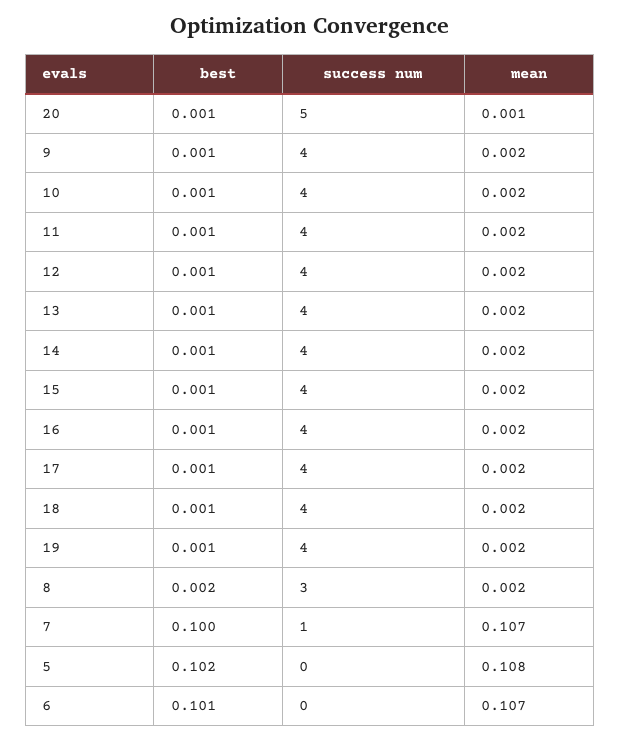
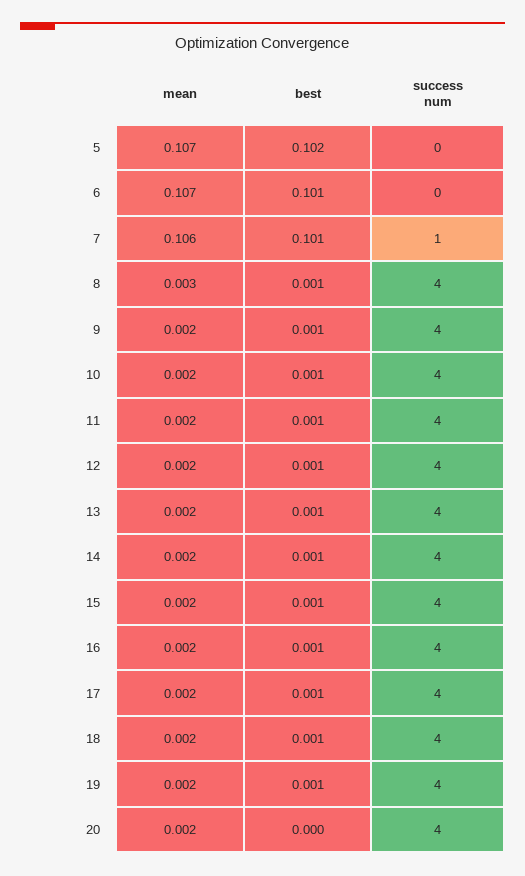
best, 20: 0.001 -> 0
success num, 20: 5 -> 4
mean, 20: 0.001 -> 0.002
best, 8: 0.002 -> 0.001
success num, 8: 3 -> 4
mean, 8: 0.002 -> 0.003
best, 7: 0.1 -> 0.101
mean, 7: 0.107 -> 0.106
mean, 5: 0.108 -> 0.107

